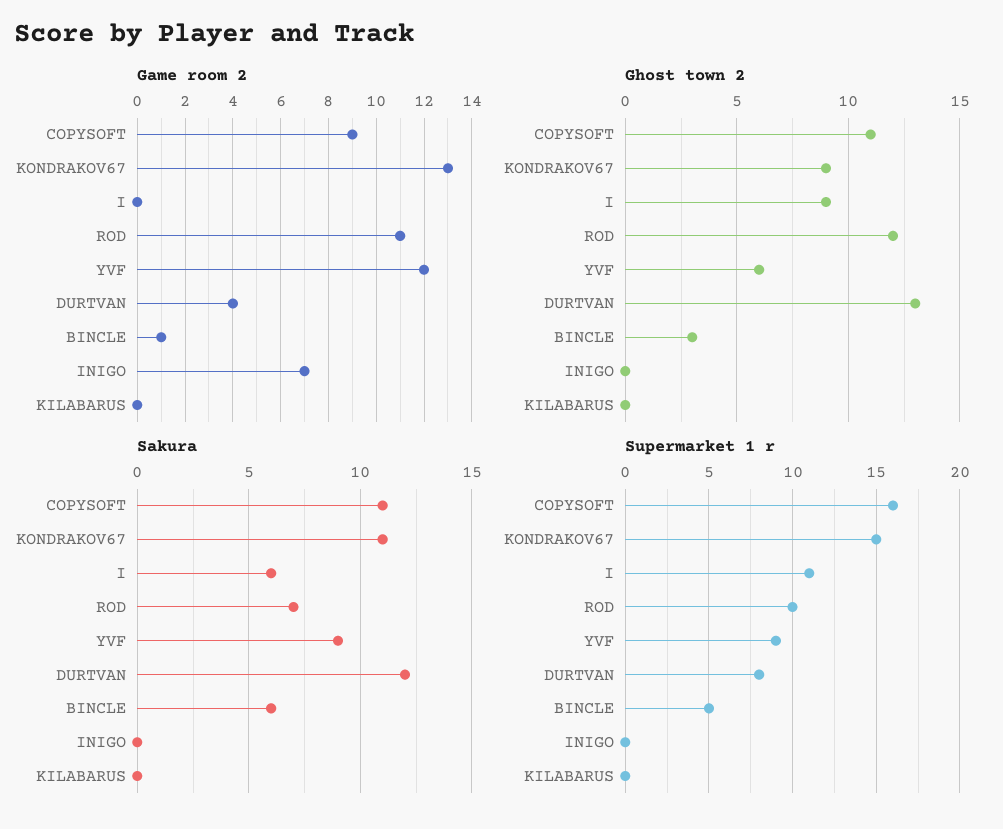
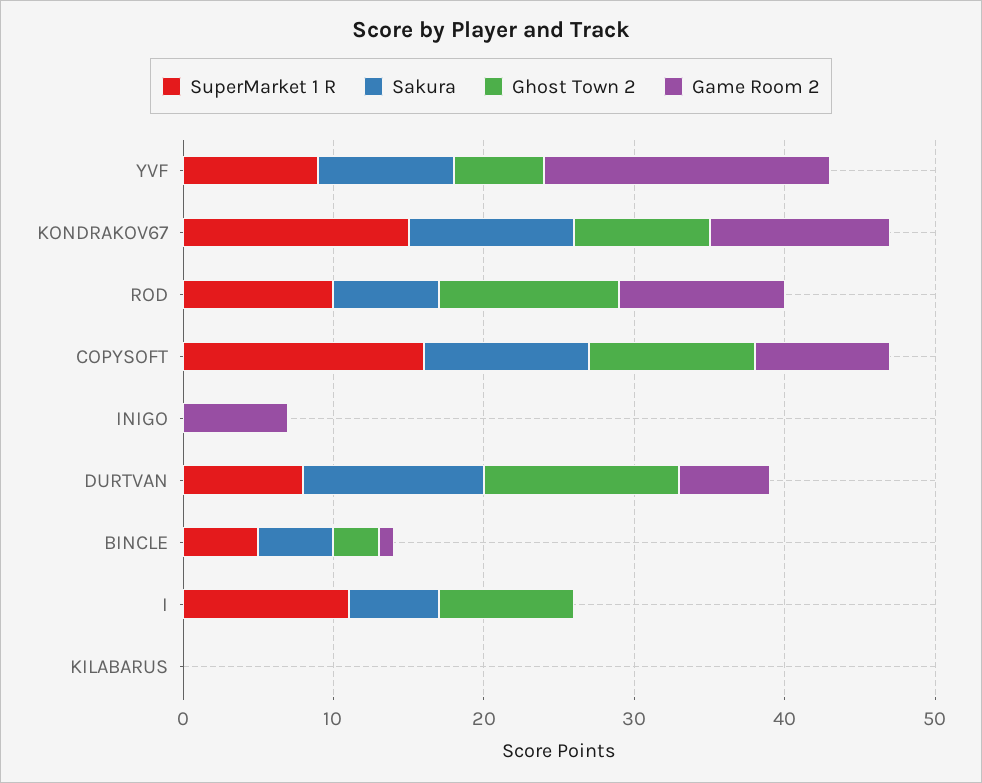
Game room 2, KONDRAKOV67: 13 -> 12
Game room 2, YVF: 12 -> 19
Game room 2, DURTVAN: 4 -> 6
Sakura, BINCLE: 6 -> 5

